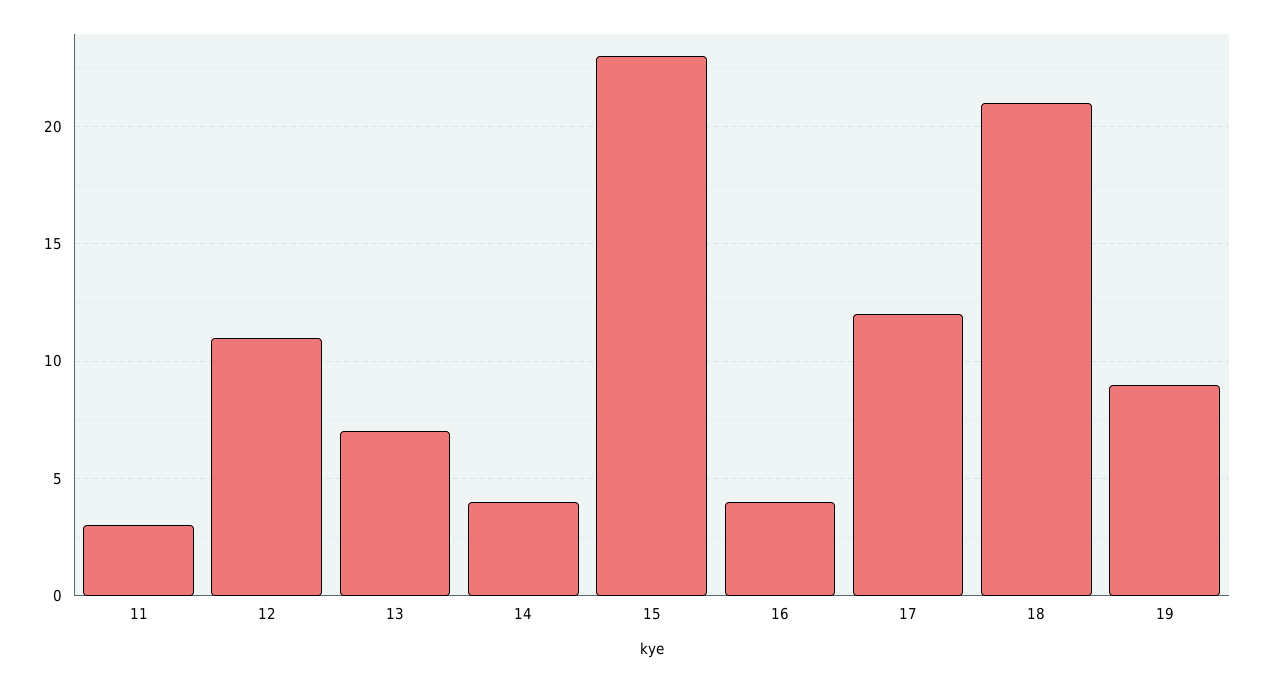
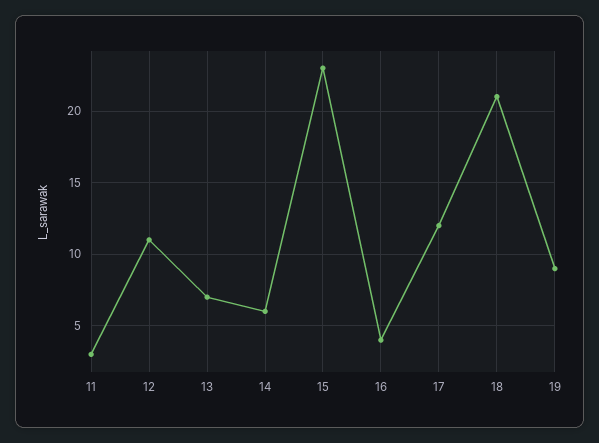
14: 4 -> 6

